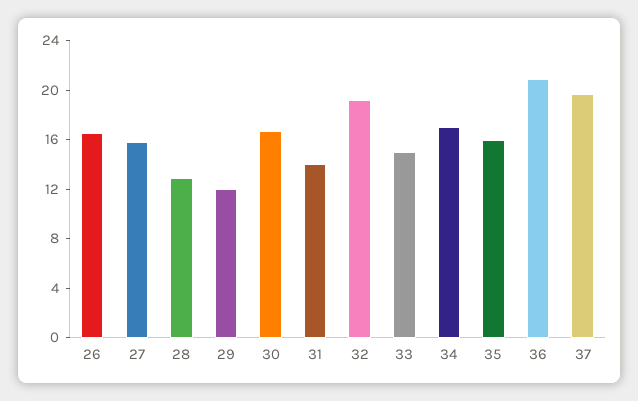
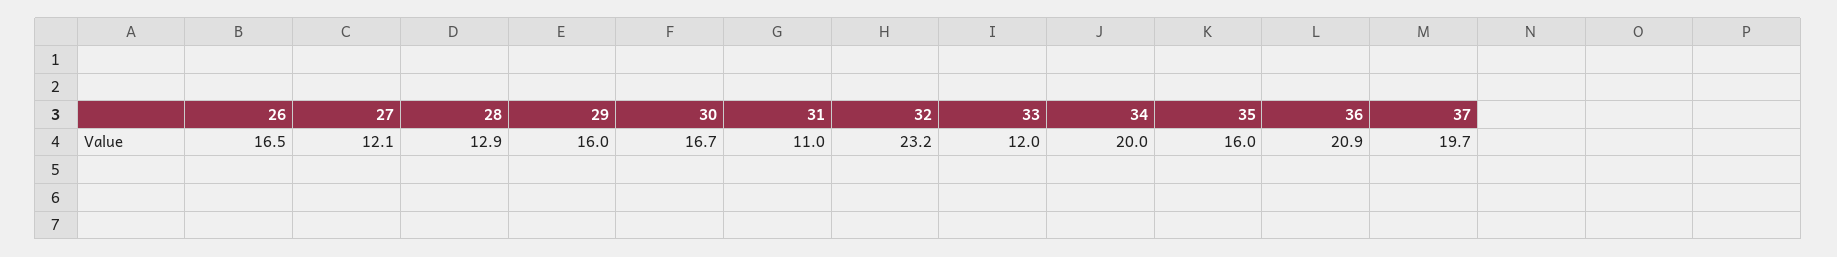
27: 16 -> 12.1
29: 12 -> 16
31: 14 -> 11
32: 19 -> 23.2
33: 15 -> 12
34: 17 -> 20

